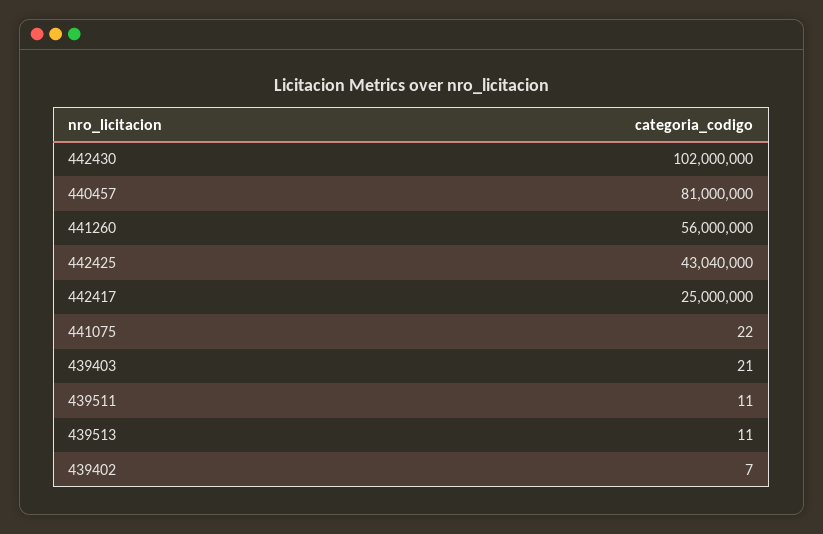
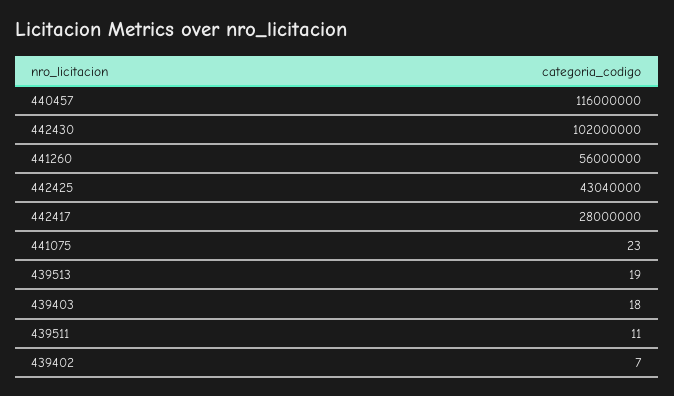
440457: 81000000 -> 116000000
442417: 25000000 -> 28000000
441075: 22 -> 23
439403: 21 -> 18
439513: 11 -> 19

